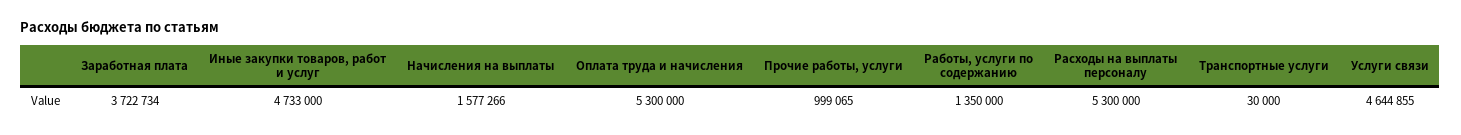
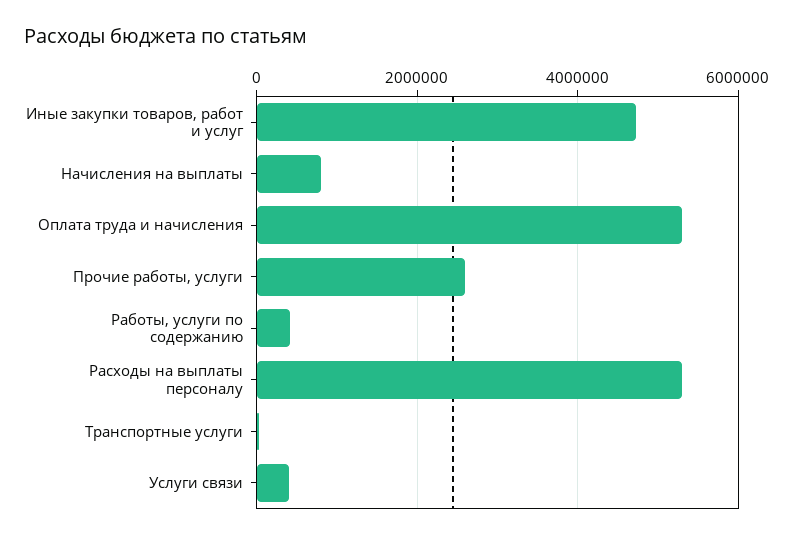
Заработная плата: 3722734 -> none
Начисления на выплаты: 1577266 -> 800000
Прочие работы, услуги: 999065 -> 2600000
Работы, услуги по содержанию: 1350000 -> 400000
Услуги связи: 4644855 -> 400000

